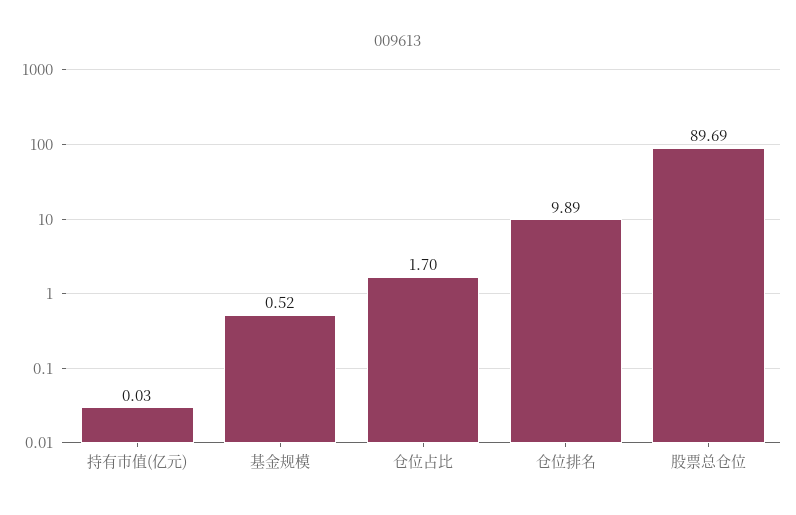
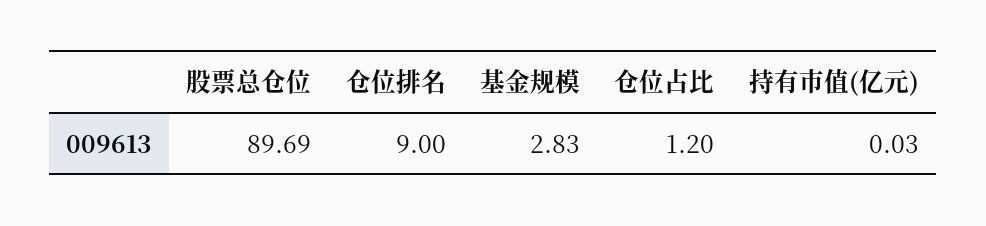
基金规模: 0.52 -> 2.83
仓位占比: 1.7 -> 1.2
仓位排名: 9.89 -> 9

